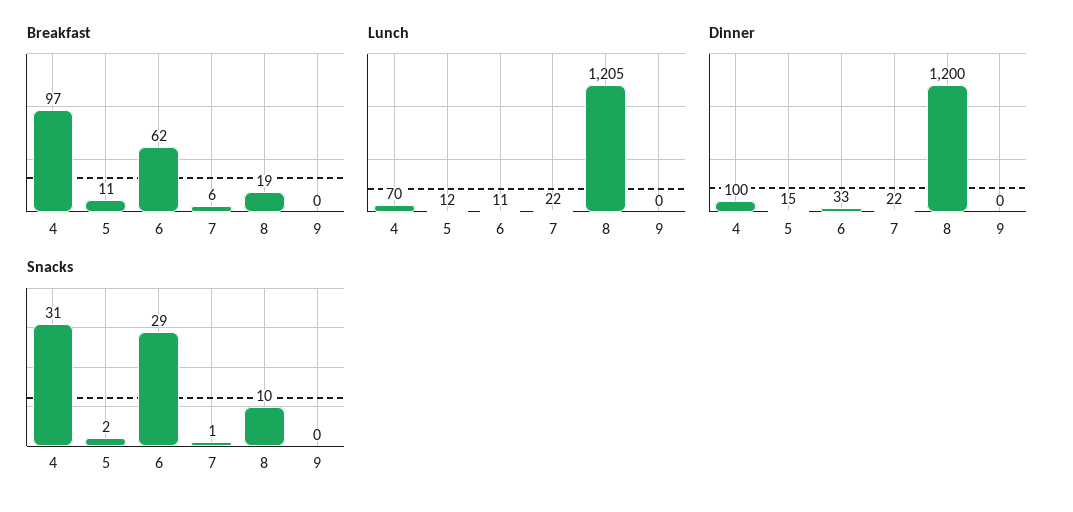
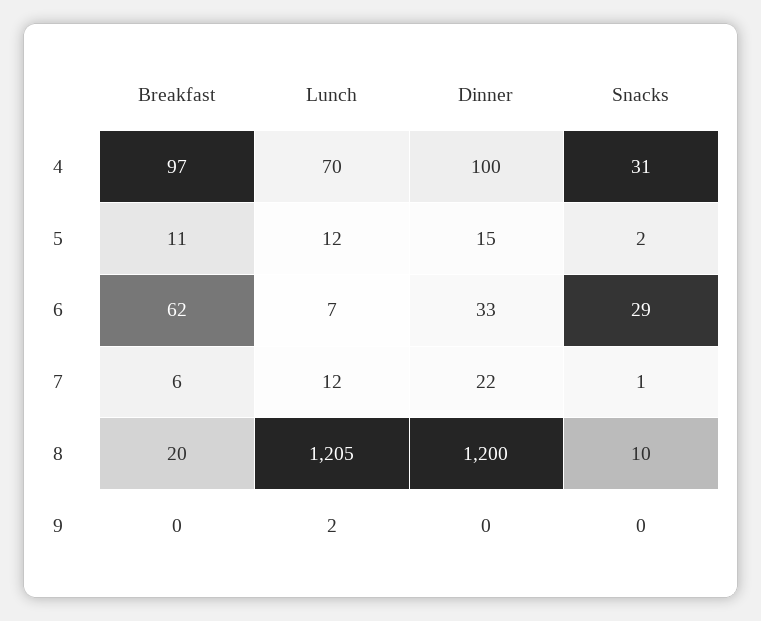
Breakfast, 8: 19 -> 20
Lunch, 6: 11 -> 7
Lunch, 7: 22 -> 12
Lunch, 9: 0 -> 2

